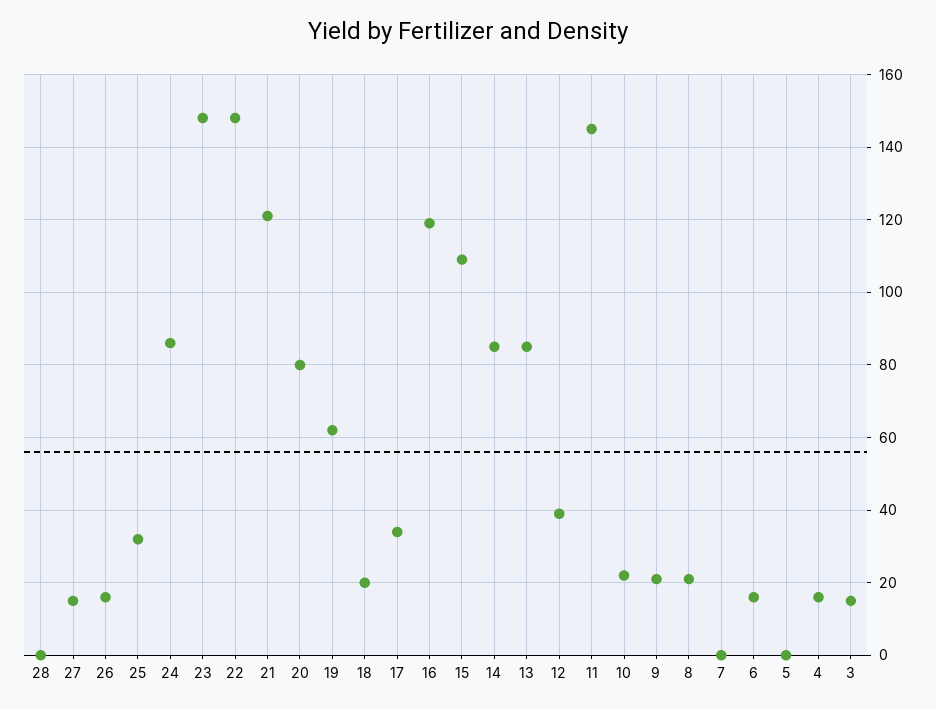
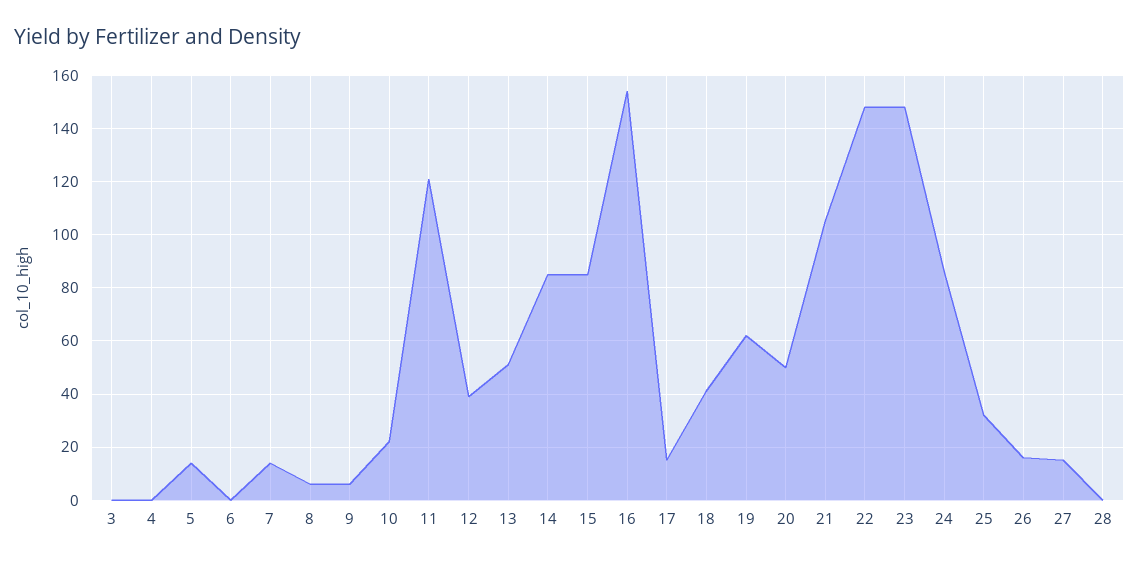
21: 120 -> 105
20: 80 -> 50
18: 20 -> 40
17: 35 -> 15
16: 120 -> 155
15: 110 -> 85
13: 85 -> 50
11: 145 -> 120
9: 20 -> 5
8: 20 -> 5
7: 0 -> 15
6: 15 -> 0
5: 0 -> 15
4: 15 -> 0
3: 15 -> 0

